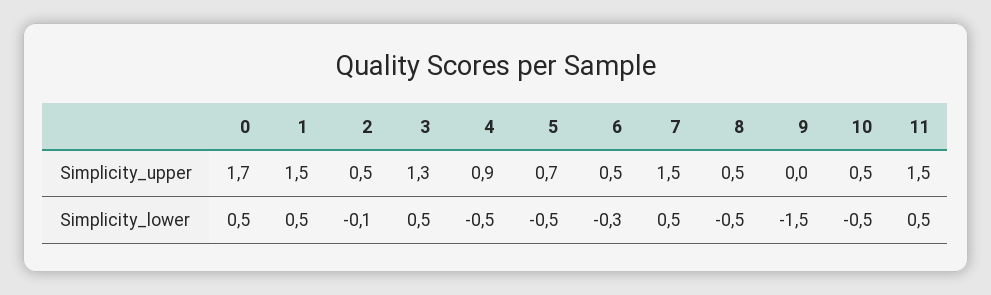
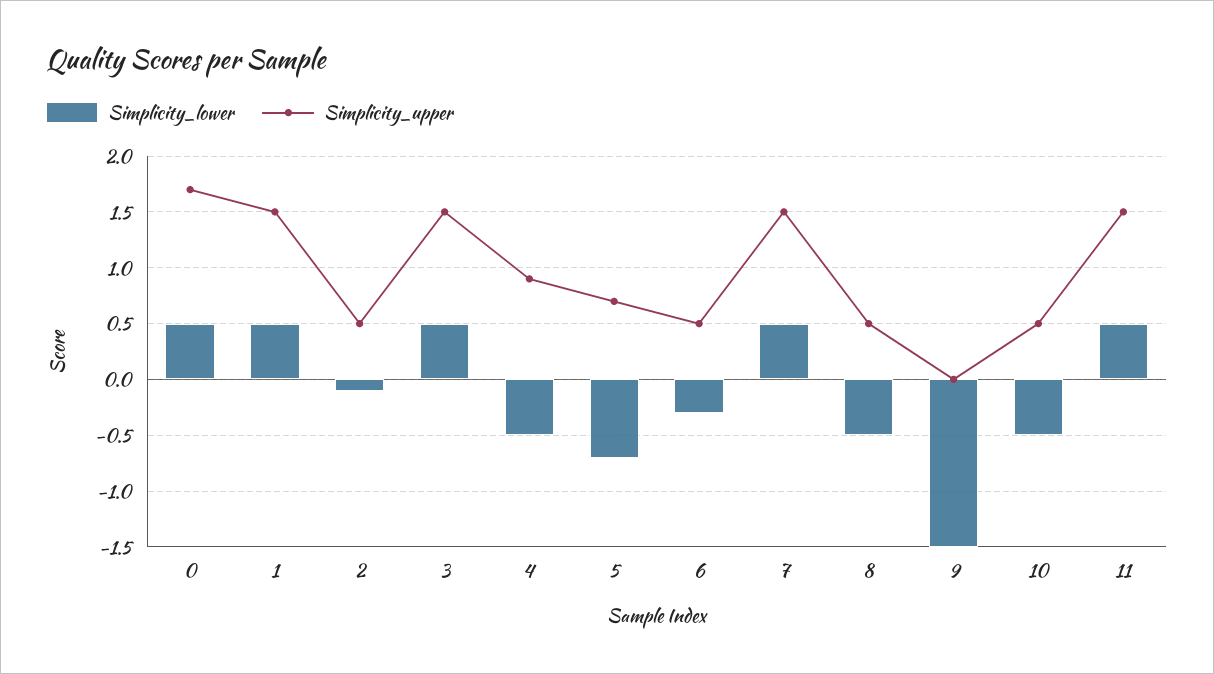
Simplicity_upper, 3: 1.3 -> 1.5
Simplicity_lower, 5: -0.5 -> -0.7

